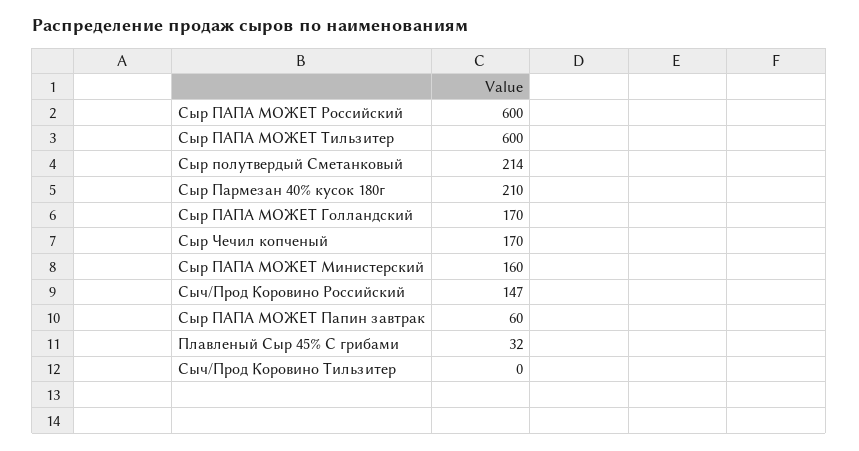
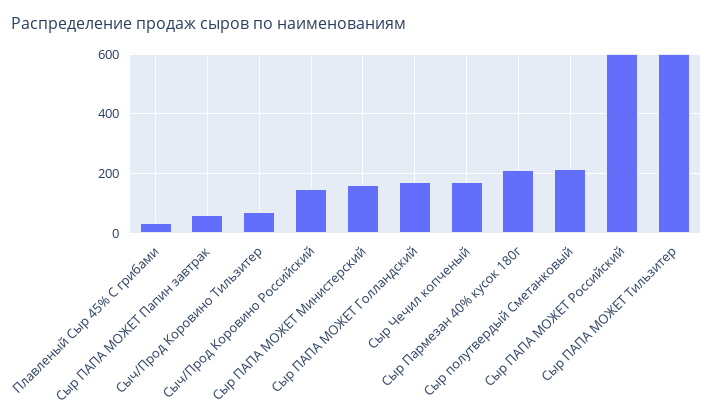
Сыч/Прод Коровино Тильзитер: 0 -> 75

